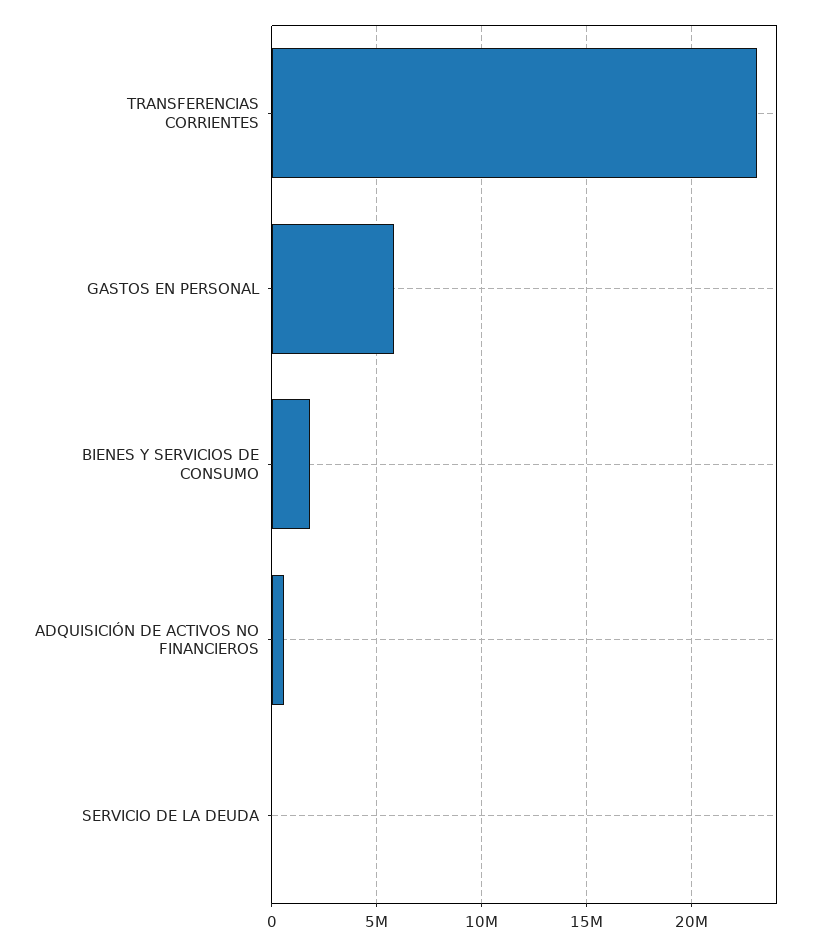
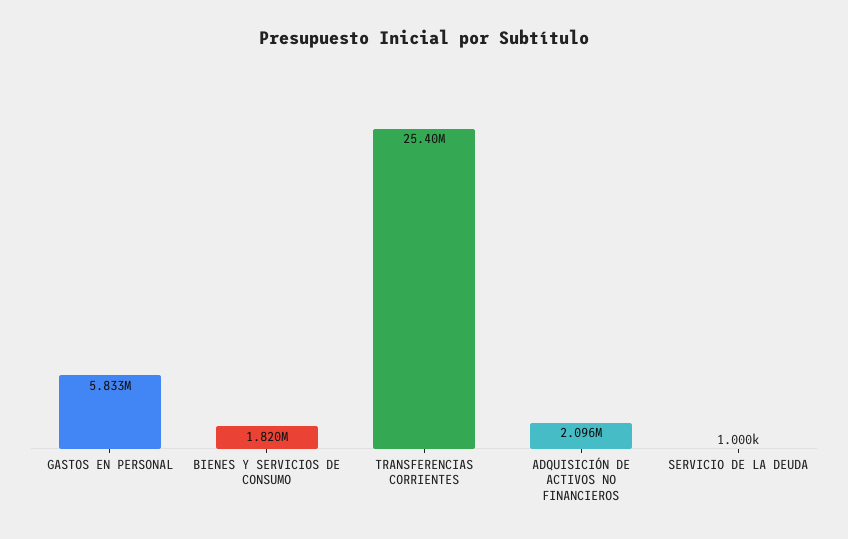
TRANSFERENCIAS CORRIENTES: 23000000 -> 25400000
ADQUISICIÓN DE ACTIVOS NO FINANCIEROS: 500000 -> 2096000

